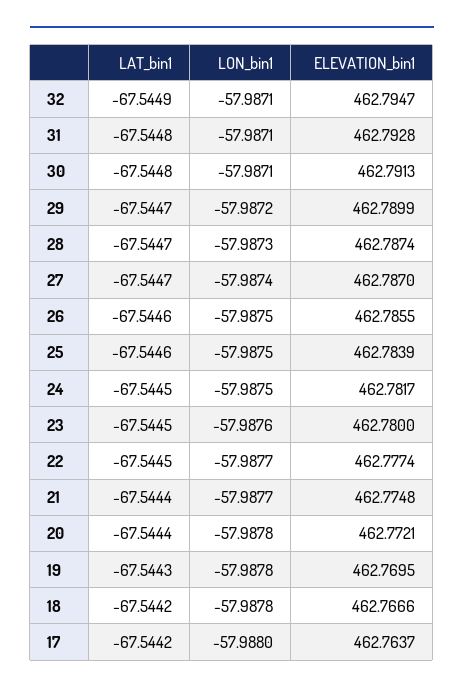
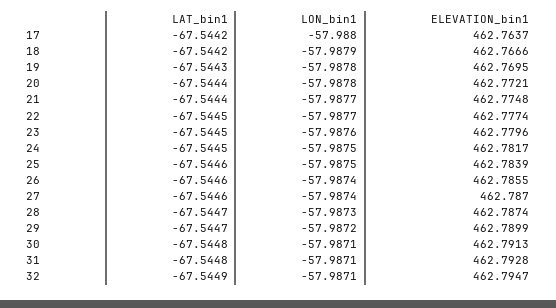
LAT_bin1, 27: -67.5447 -> -67.5446
LON_bin1, 26: -57.9875 -> -57.9874
ELEVATION_bin1, 23: 462.78 -> 462.7796
LON_bin1, 18: -57.9878 -> -57.9879

